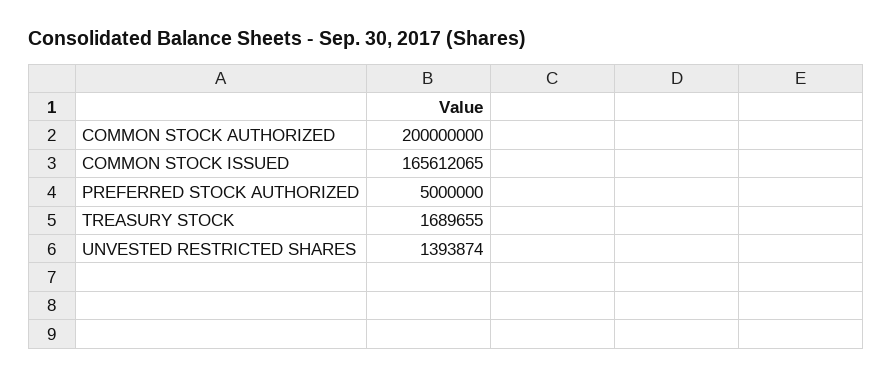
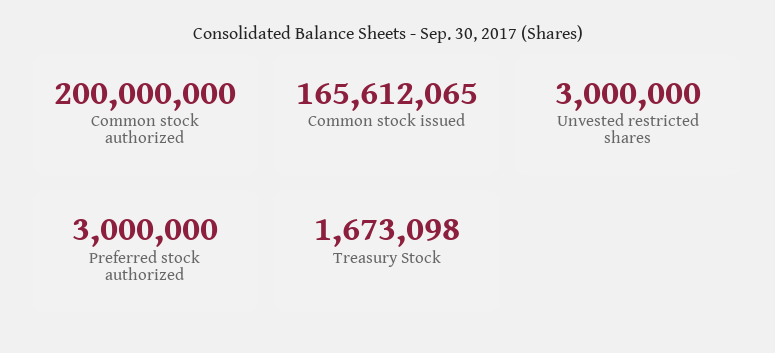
PREFERRED STOCK AUTHORIZED: 5000000 -> 3000000
TREASURY STOCK: 1689655 -> 1673098
UNVESTED RESTRICTED SHARES: 1393874 -> 3000000

